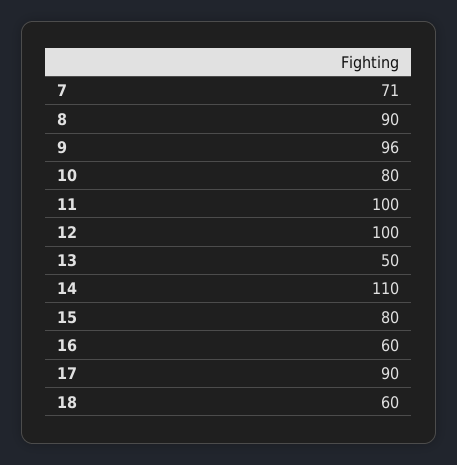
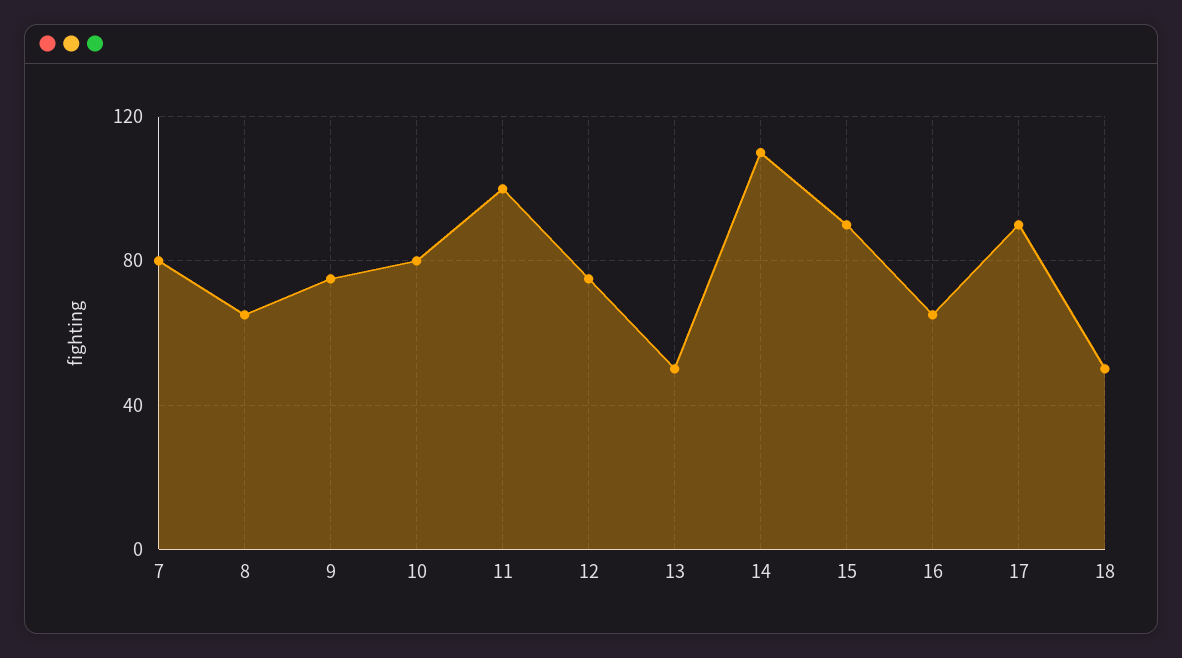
7: 71 -> 80
8: 90 -> 65
9: 96 -> 75
12: 100 -> 75
15: 80 -> 90
16: 60 -> 65
18: 60 -> 50

